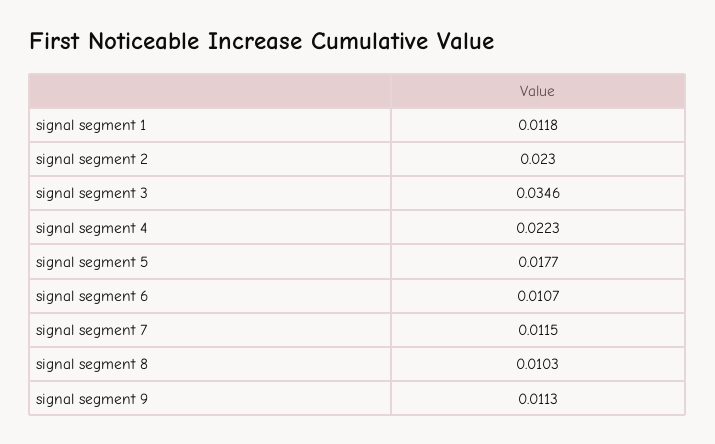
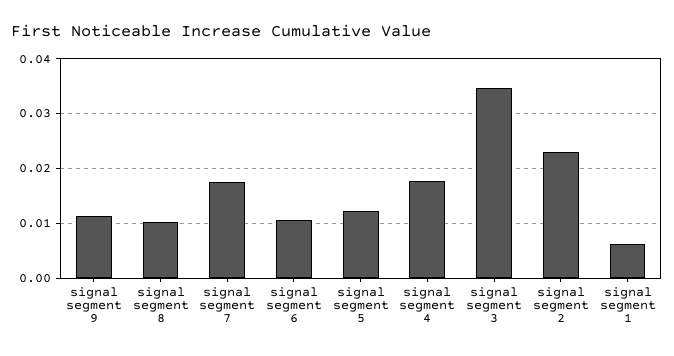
signal segment 1: 0.0118 -> 0.006
signal segment 4: 0.0223 -> 0.018
signal segment 5: 0.0177 -> 0.012
signal segment 7: 0.0115 -> 0.018

